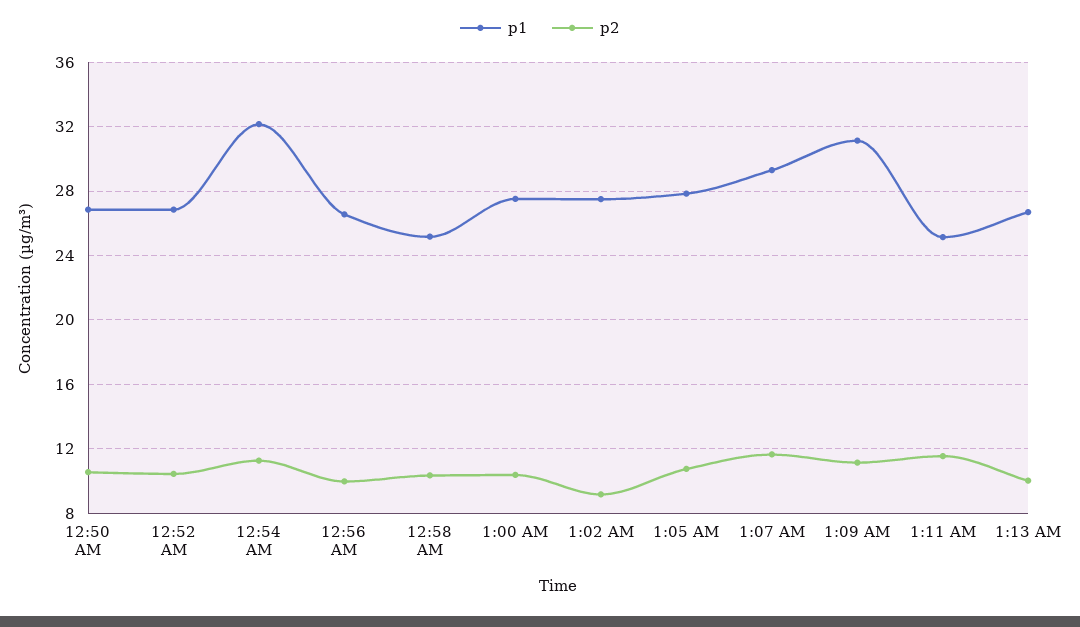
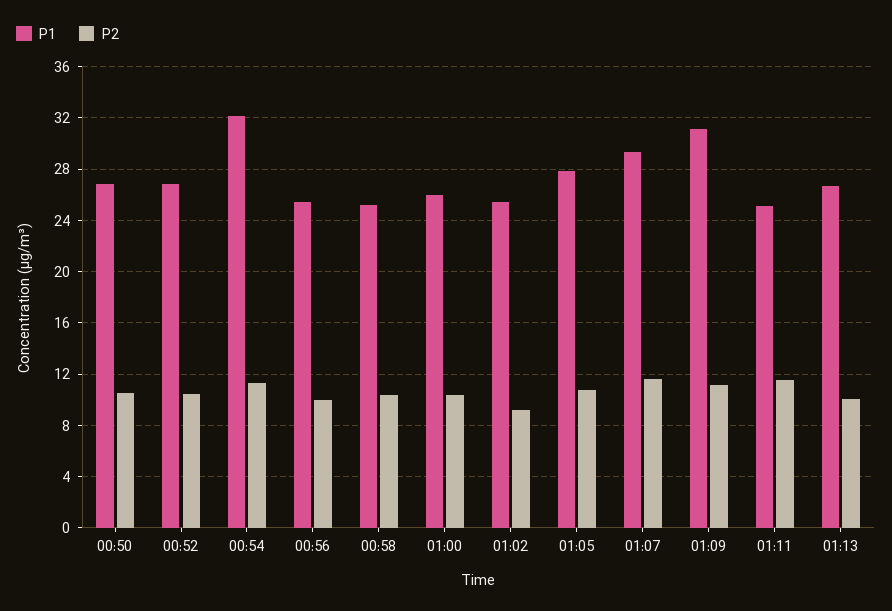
p1, 12:56 AM: 26.5 -> 25.5
p1, 1:00 AM: 27.5 -> 26
p1, 1:02 AM: 27.5 -> 25.5

